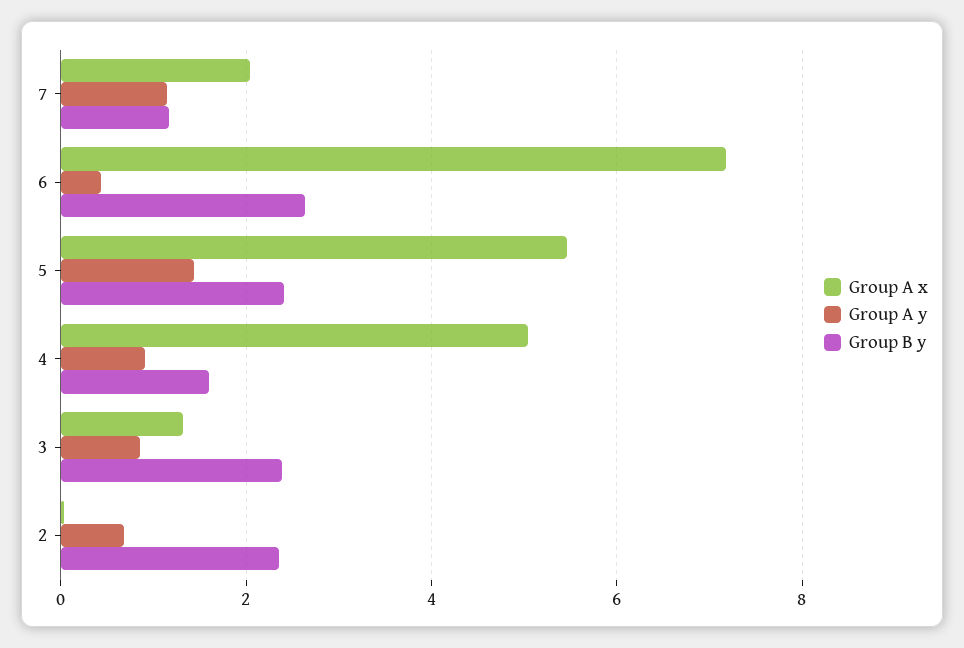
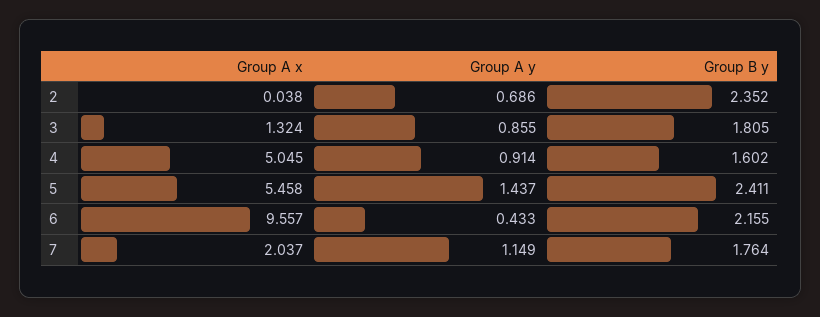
Group B y, 7: 1.2 -> 1.764
Group A x, 6: 7.2 -> 9.557
Group B y, 6: 2.6 -> 2.155
Group B y, 3: 2.4 -> 1.805

